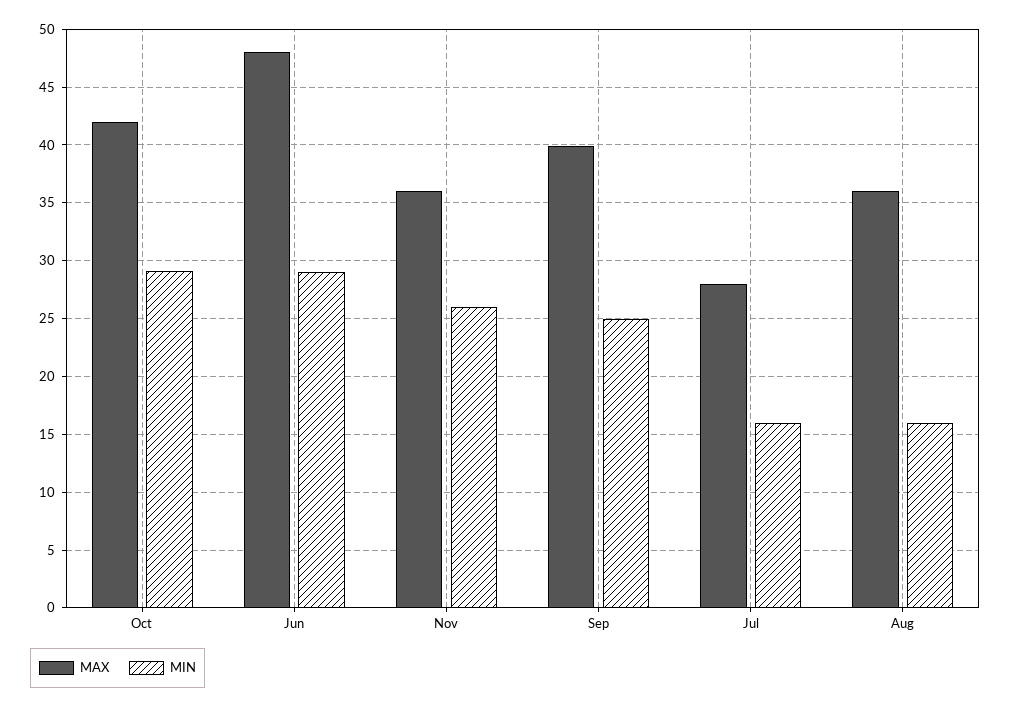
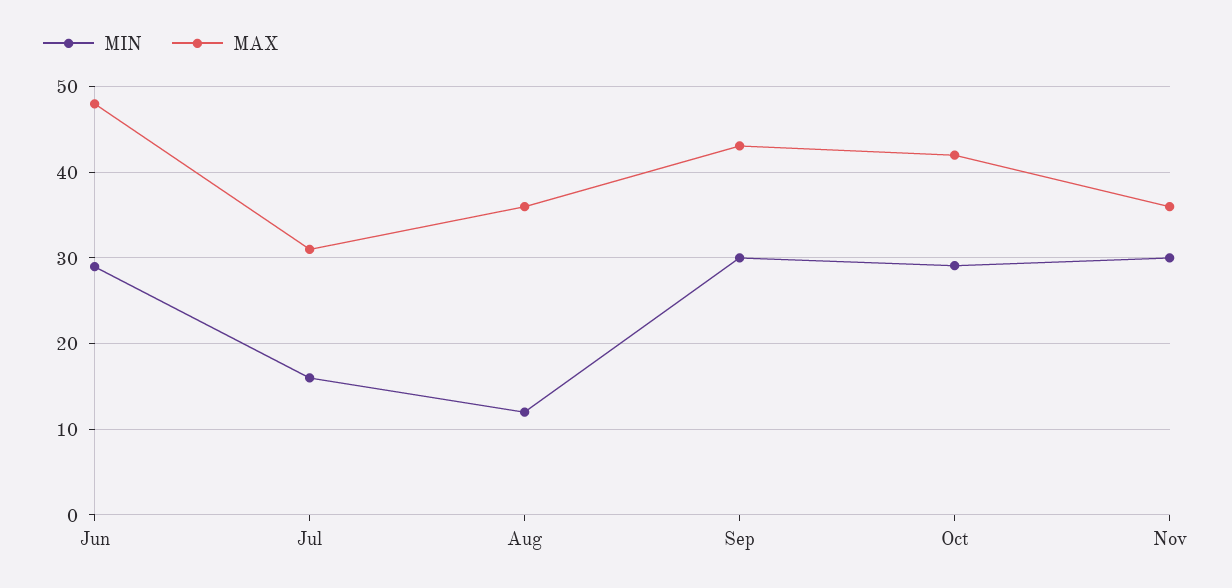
MIN, Nov: 26 -> 30
MAX, Sep: 40 -> 43
MIN, Sep: 25 -> 30
MAX, Jul: 28 -> 31
MIN, Aug: 16 -> 12

